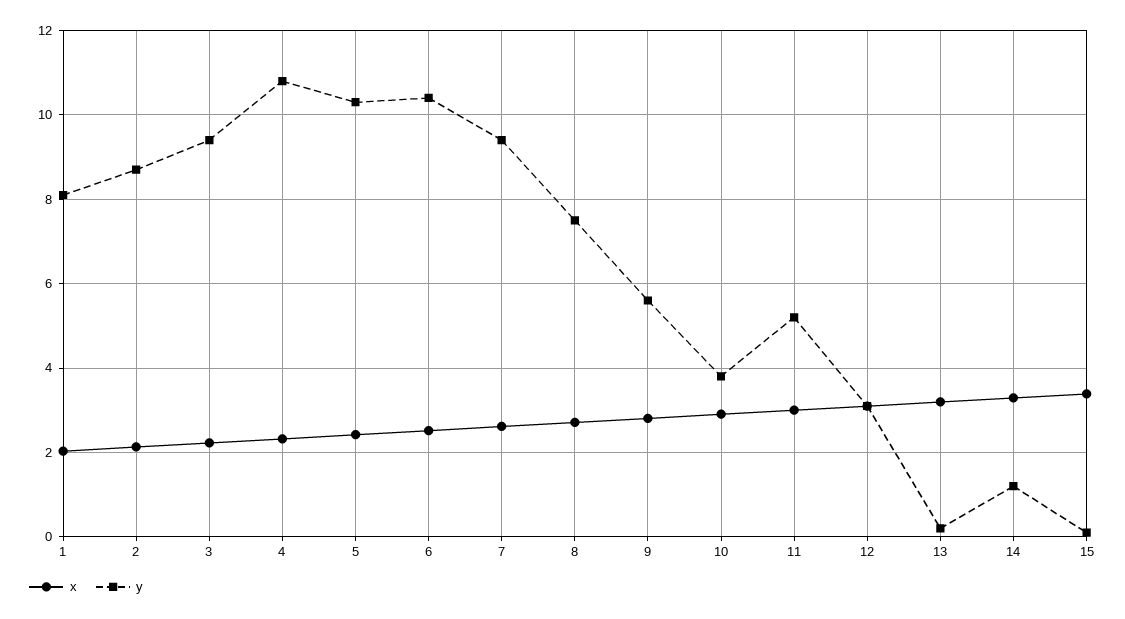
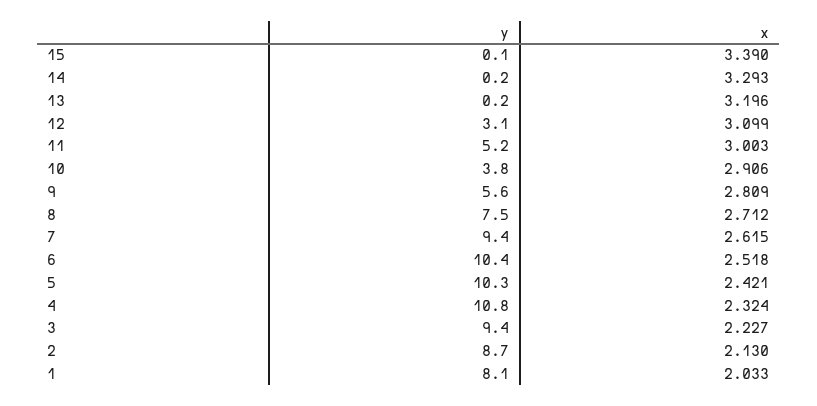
y, 14: 1.2 -> 0.2

